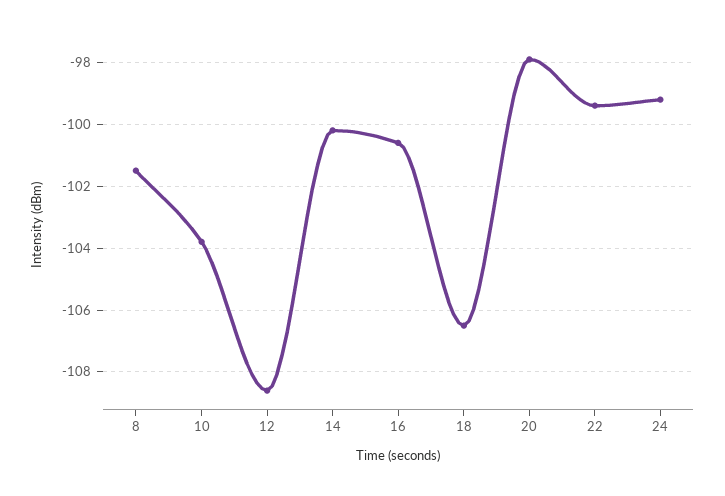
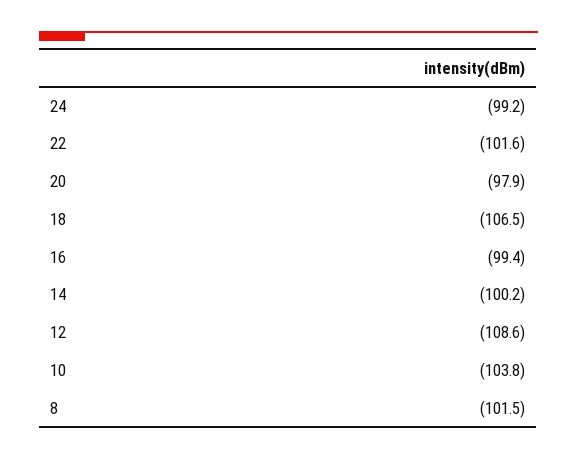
16: -100.5 -> -99.4
22: -99.5 -> -101.6

